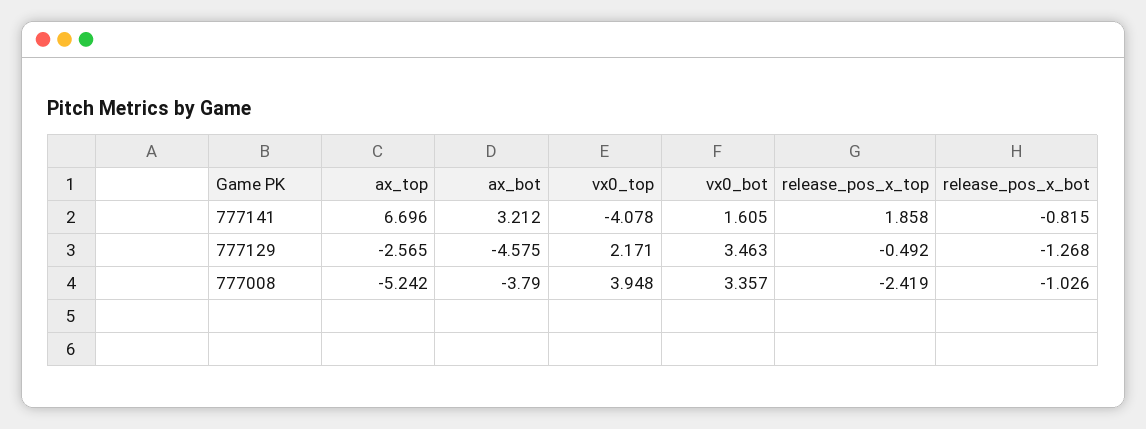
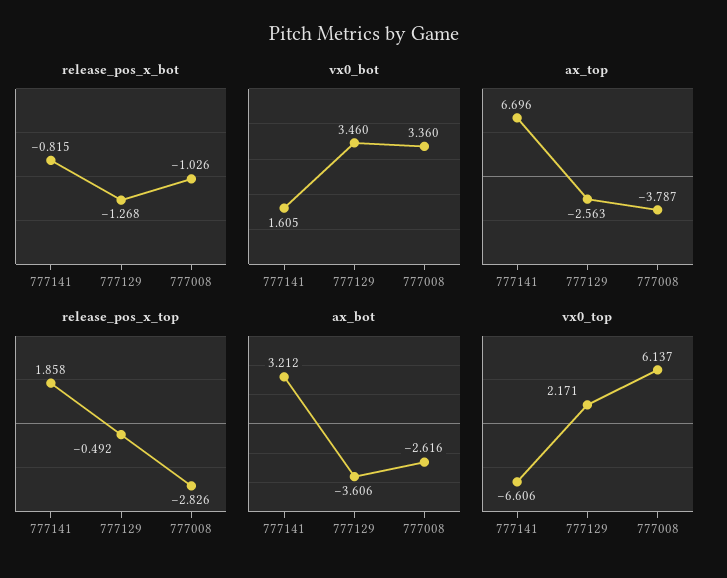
vx0_top, 777141: -4.078 -> -6.606
ax_top, 777129: -2.565 -> -2.563
ax_bot, 777129: -4.575 -> -3.606
vx0_bot, 777129: 3.463 -> 3.46
ax_top, 777008: -5.242 -> -3.787
ax_bot, 777008: -3.79 -> -2.616
vx0_top, 777008: 3.948 -> 6.137
vx0_bot, 777008: 3.357 -> 3.36
release_pos_x_top, 777008: -2.419 -> -2.826

